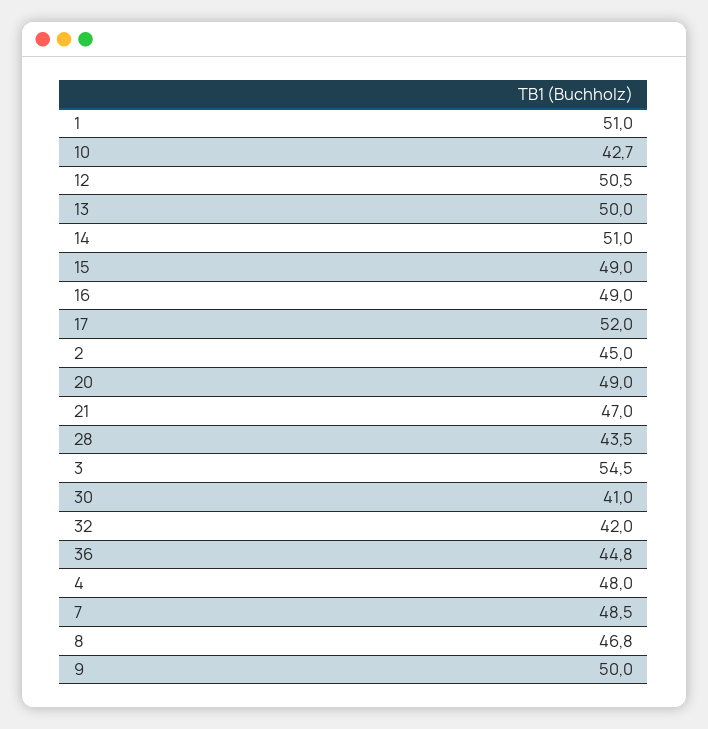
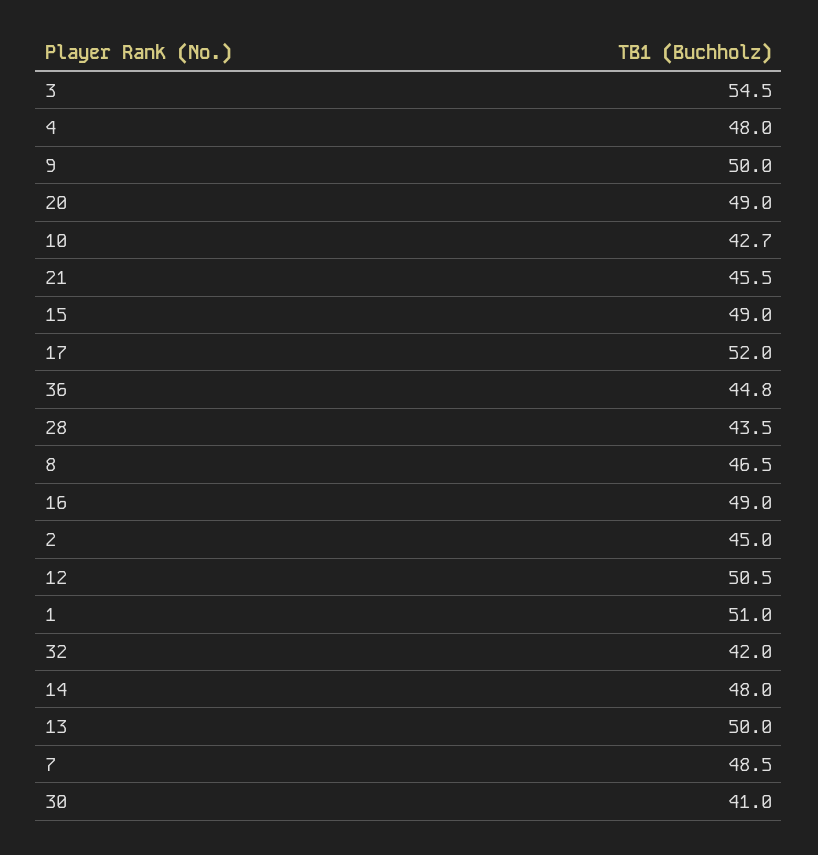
14: 51 -> 48
21: 47 -> 45.5
8: 46.8 -> 46.5

